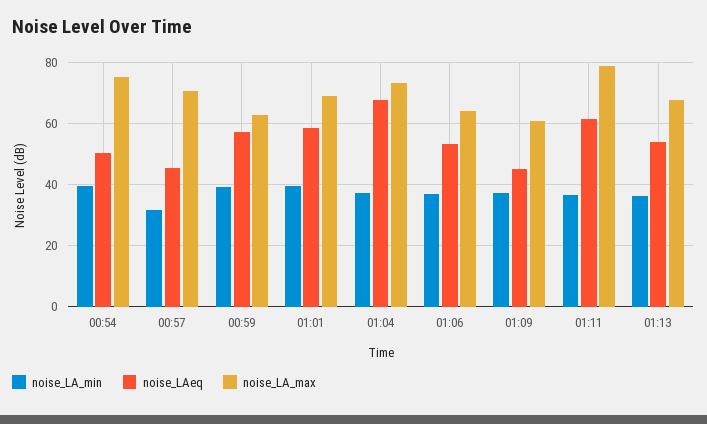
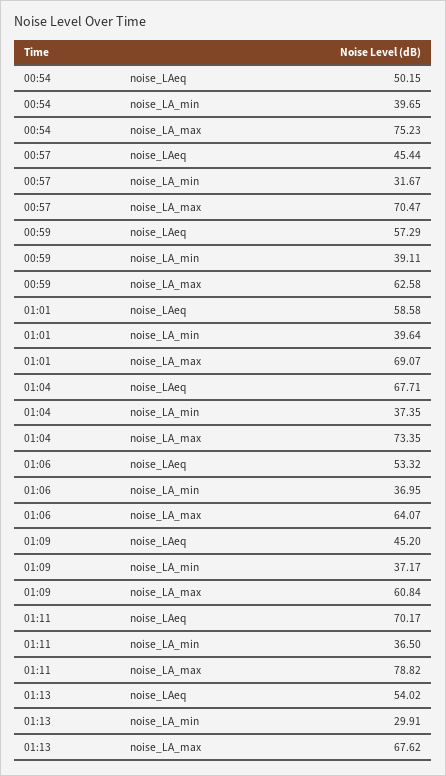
noise_LAeq, 01:11: 62 -> 70.17
noise_LA_min, 01:13: 36 -> 29.91

